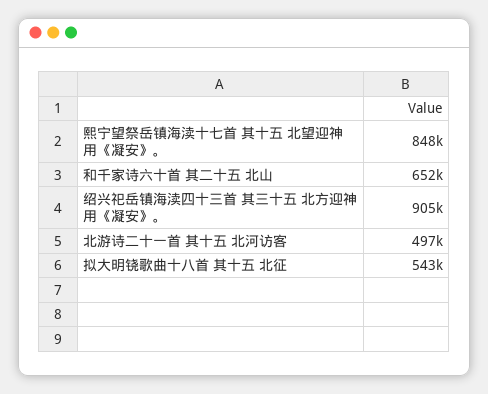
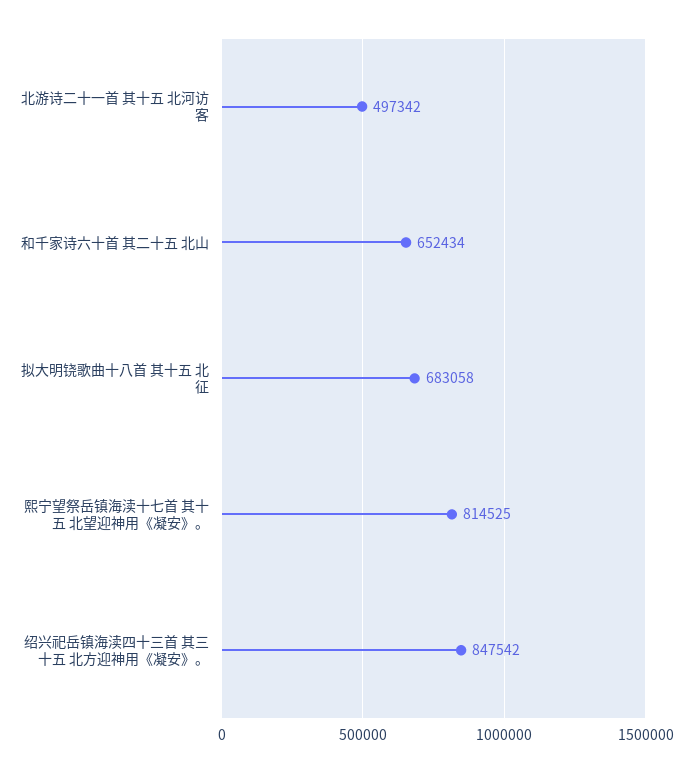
熙宁望祭岳镇海渎十七首 其十五 北望迎神用《凝安》。: 848000 -> 814525
绍兴祀岳镇海渎四十三首 其三十五 北方迎神用《凝安》。: 905000 -> 847542
拟大明铙歌曲十八首 其十五 北征: 543000 -> 683058

